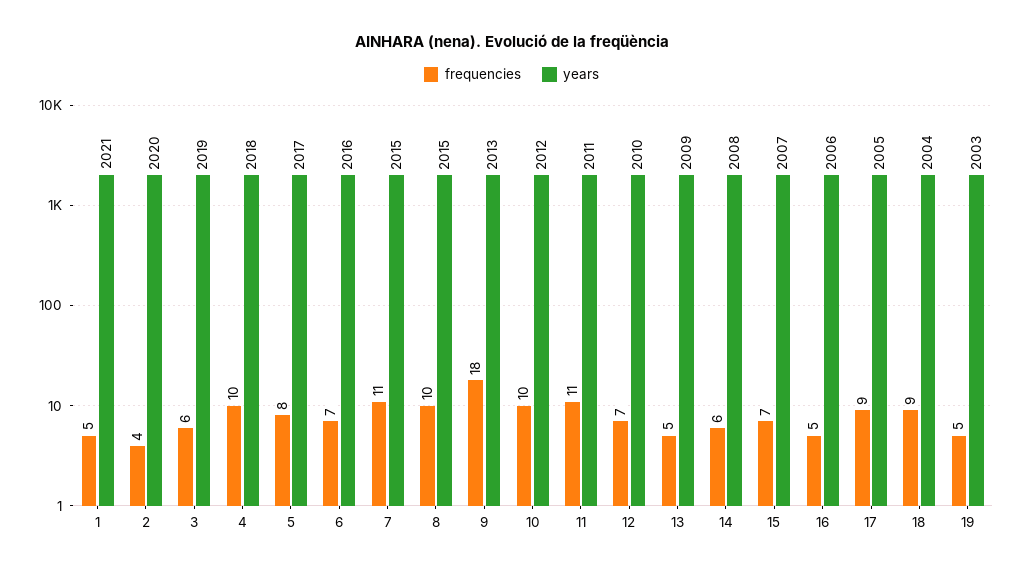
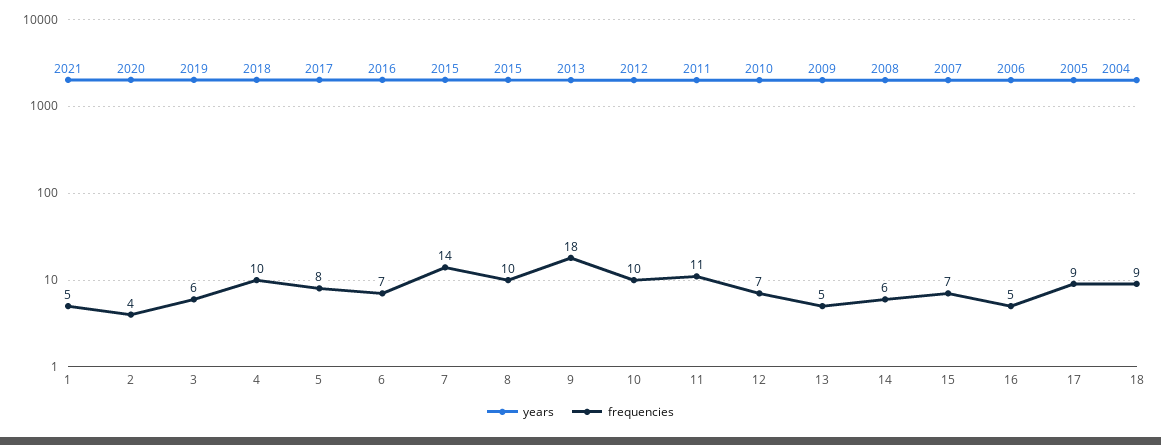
frequencies, 7: 11 -> 14
frequencies, 19: 5 -> none
years, 19: 2003 -> none

